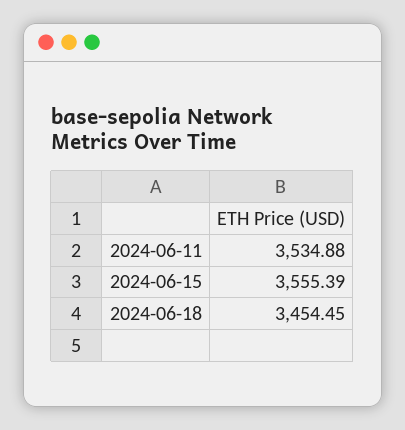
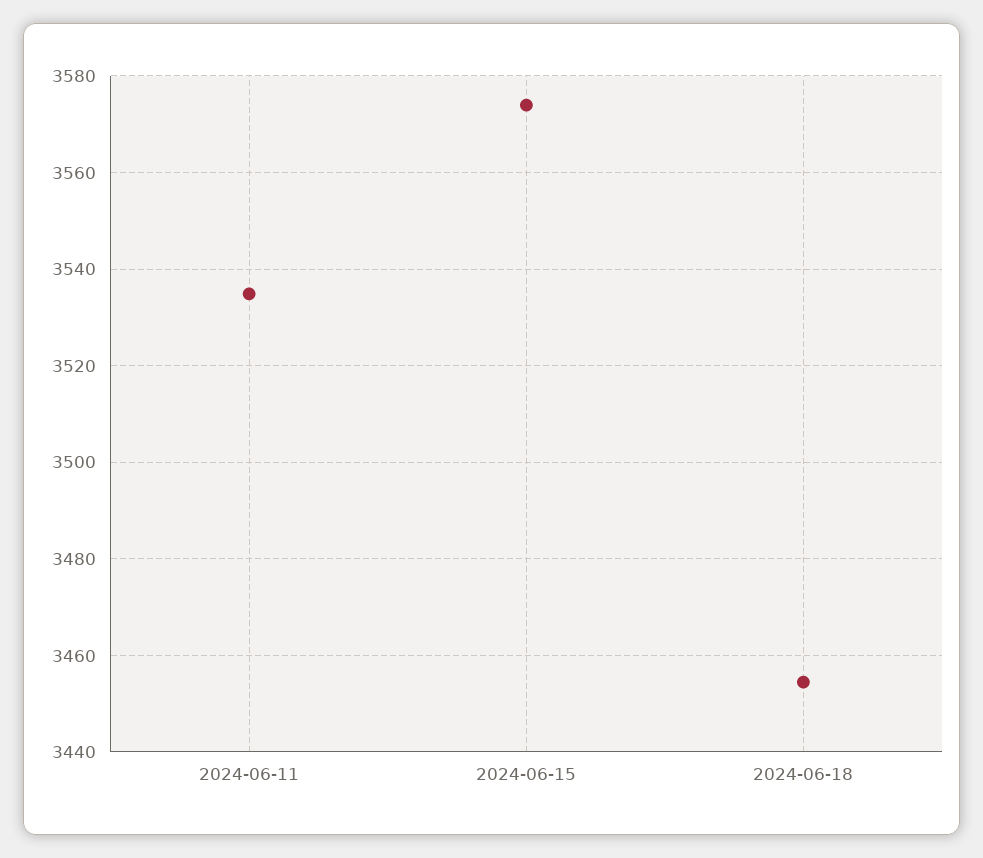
2024-06-15: 3555.39 -> 3574

